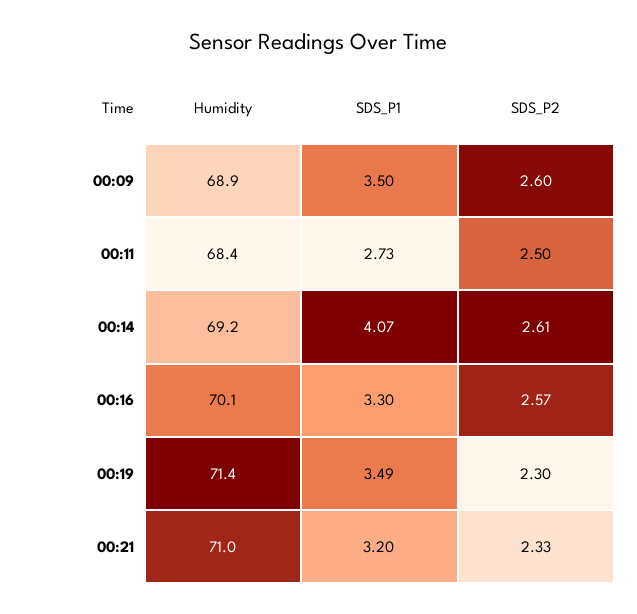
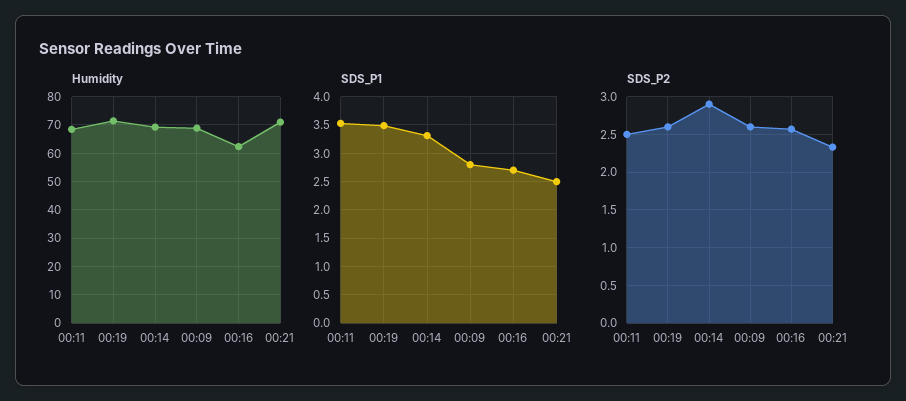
SDS_P1, 00:09: 3.5 -> 2.75
SDS_P1, 00:11: 2.73 -> 3.5
SDS_P1, 00:14: 4.07 -> 3.25
SDS_P2, 00:14: 2.61 -> 2.9
Humidity, 00:16: 70.1 -> 62.5
SDS_P1, 00:16: 3.3 -> 2.75
SDS_P2, 00:19: 2.3 -> 2.6
SDS_P1, 00:21: 3.2 -> 2.5

